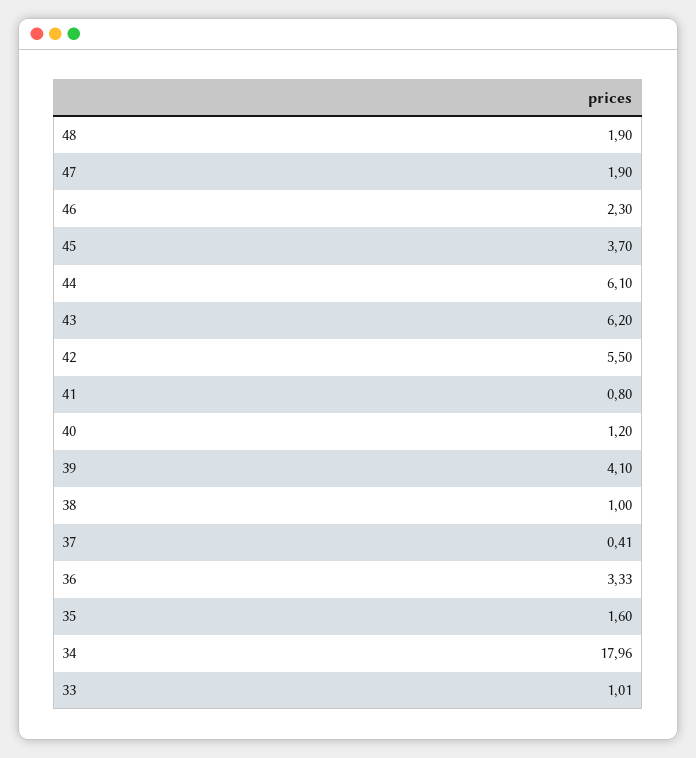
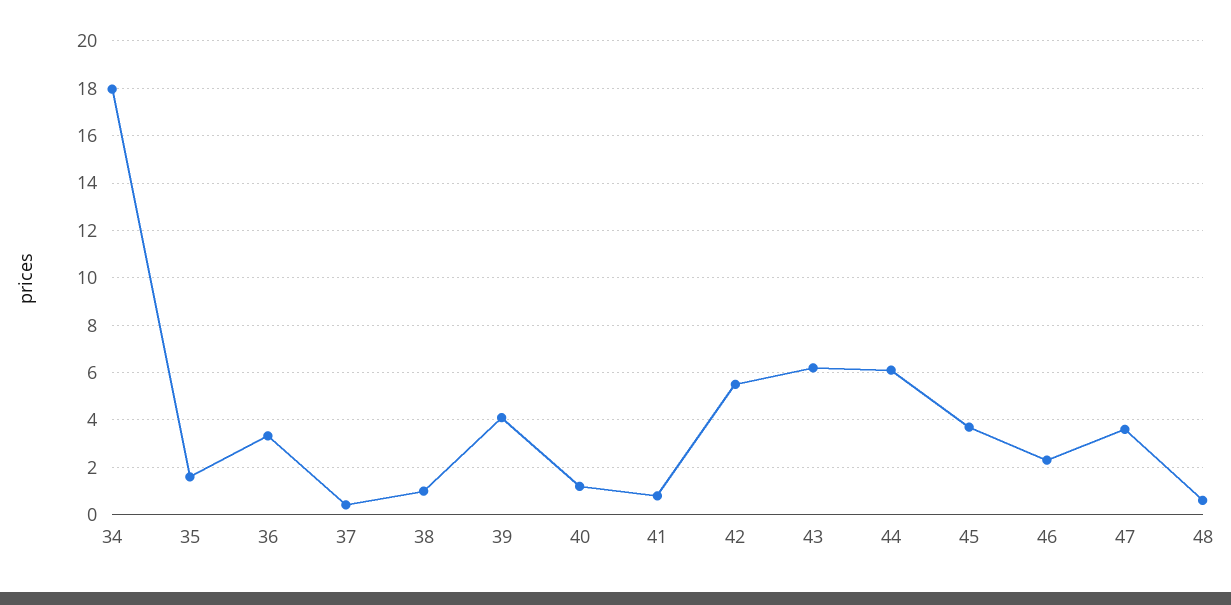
48: 1.9 -> 0.5
47: 1.9 -> 3.5
33: 1.01 -> none

